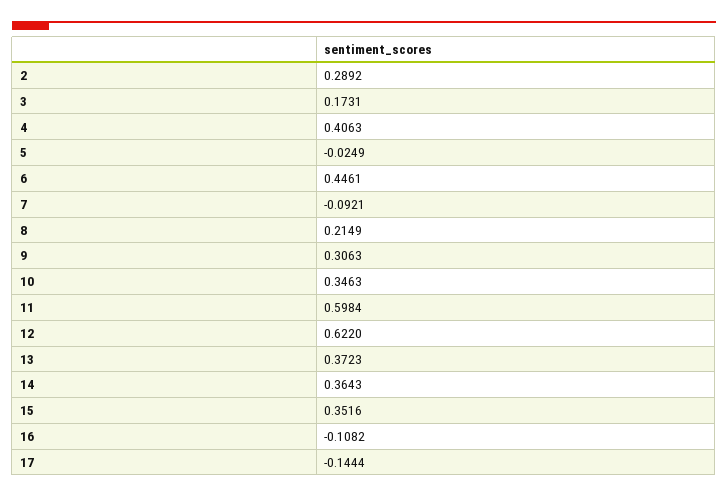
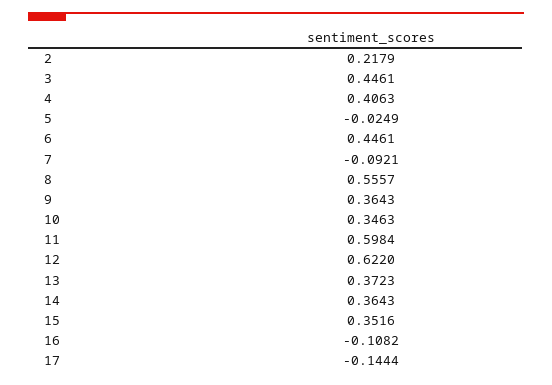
2: 0.2892 -> 0.2179
3: 0.1731 -> 0.4461
8: 0.2149 -> 0.5557
9: 0.3063 -> 0.3643

